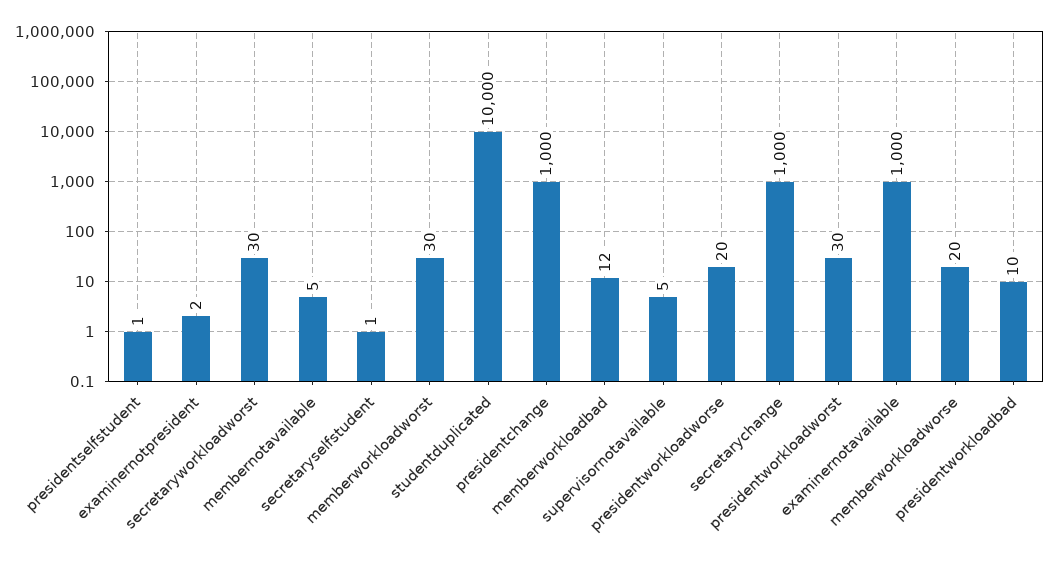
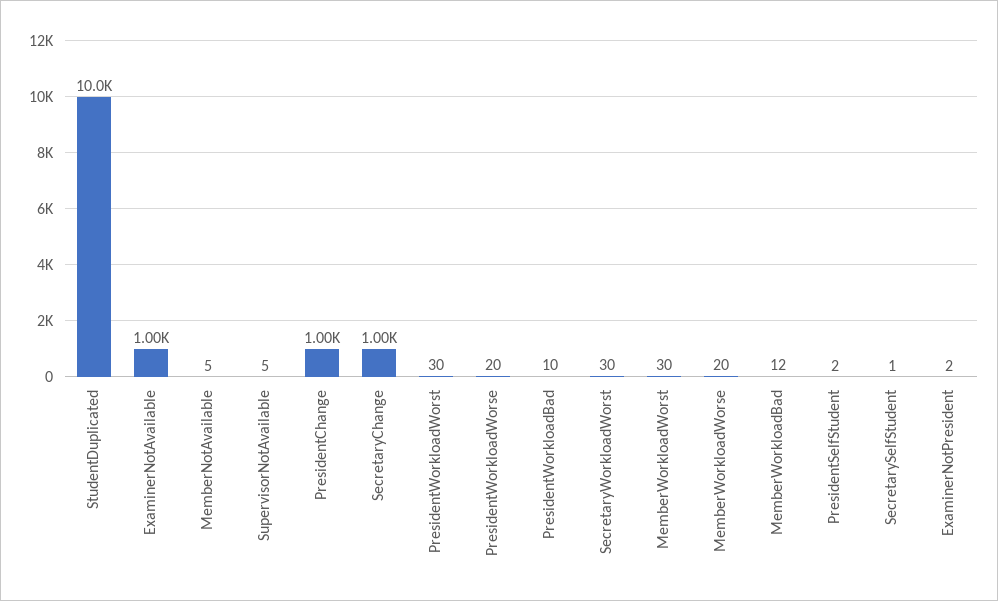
presidentselfstudent: 1 -> 2

